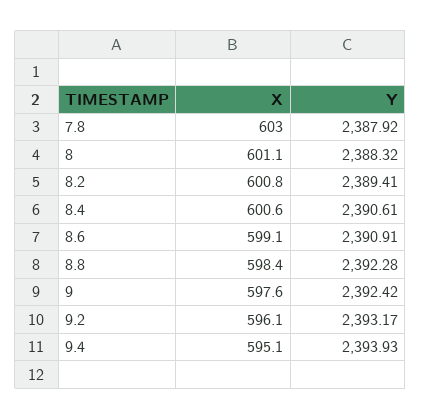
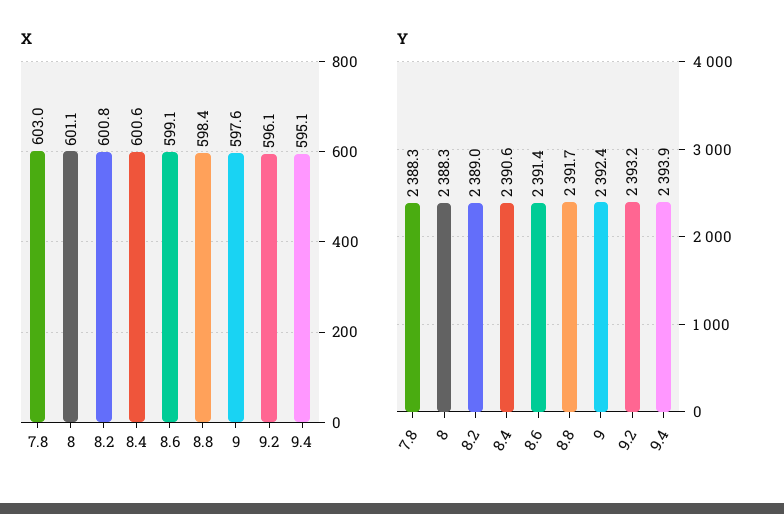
Y, 7.8: 2387.92 -> 2388.3
Y, 8.2: 2389.41 -> 2389
Y, 8.6: 2390.91 -> 2391.4
Y, 8.8: 2392.28 -> 2391.7

